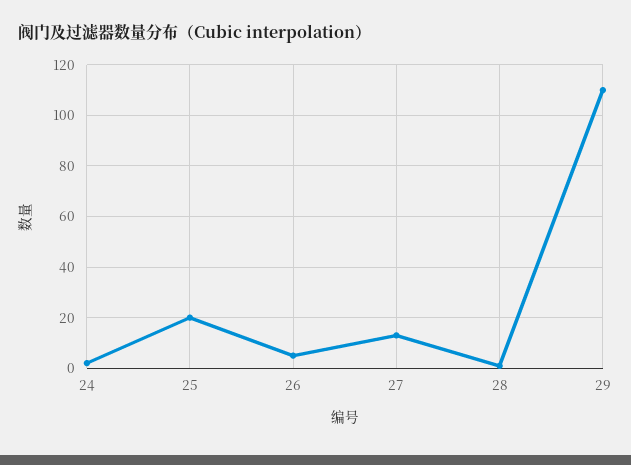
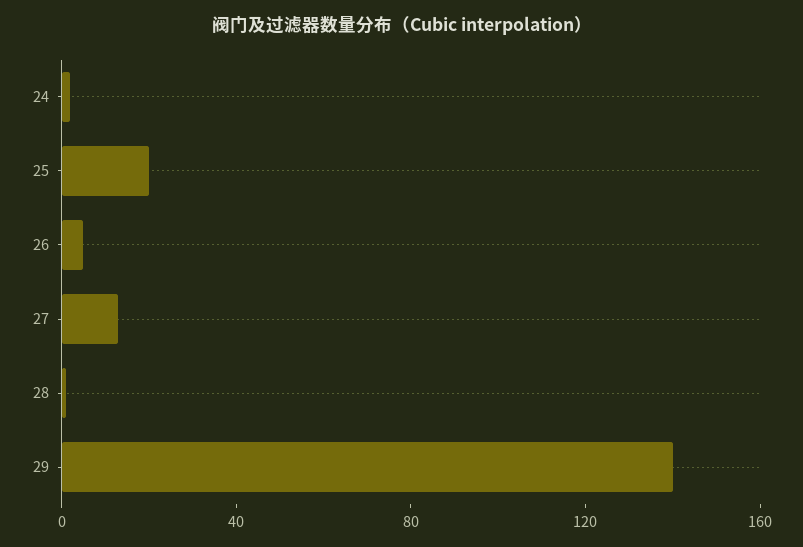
29: 110 -> 140

